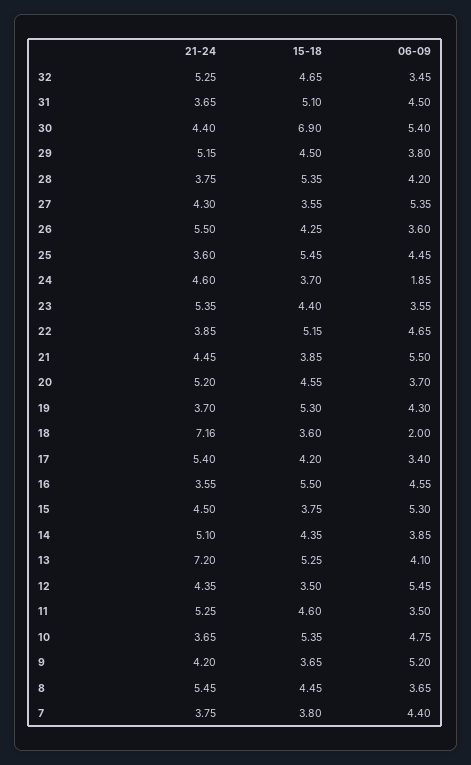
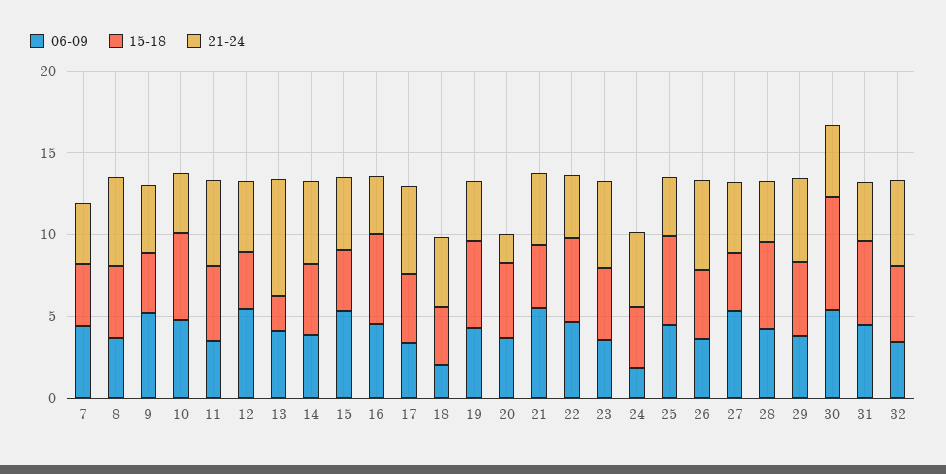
21-24, 20: 5.2 -> 2
21-24, 18: 7.16 -> 4
15-18, 13: 5.25 -> 2

